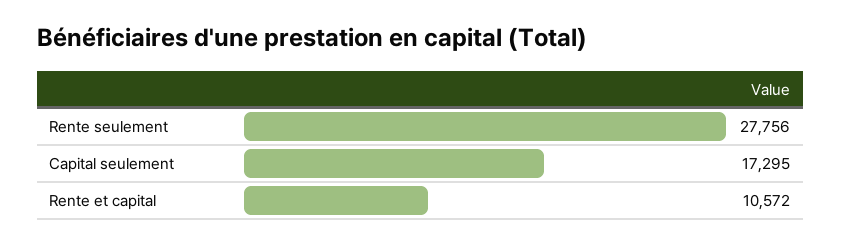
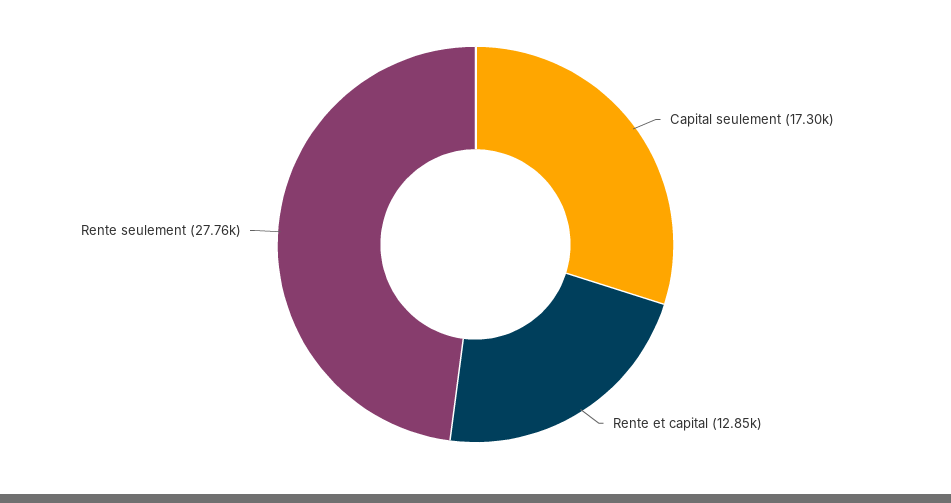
Rente et capital: 10572 -> 12850

